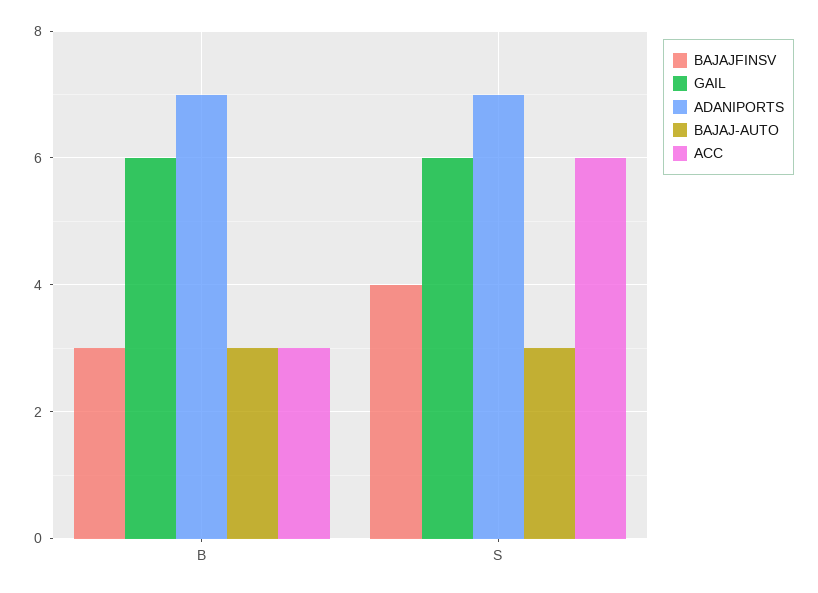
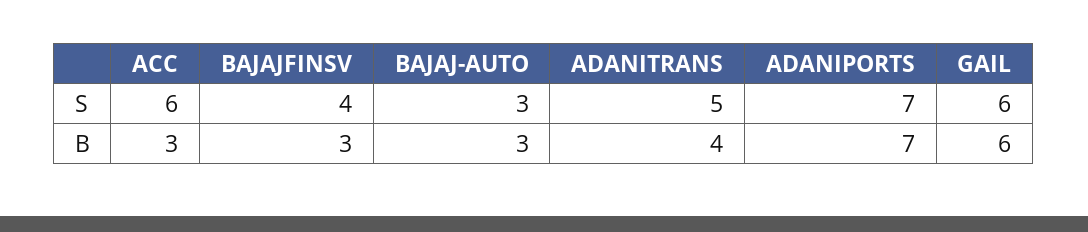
ADANITRANS, S: none -> 5
ADANITRANS, B: none -> 4

